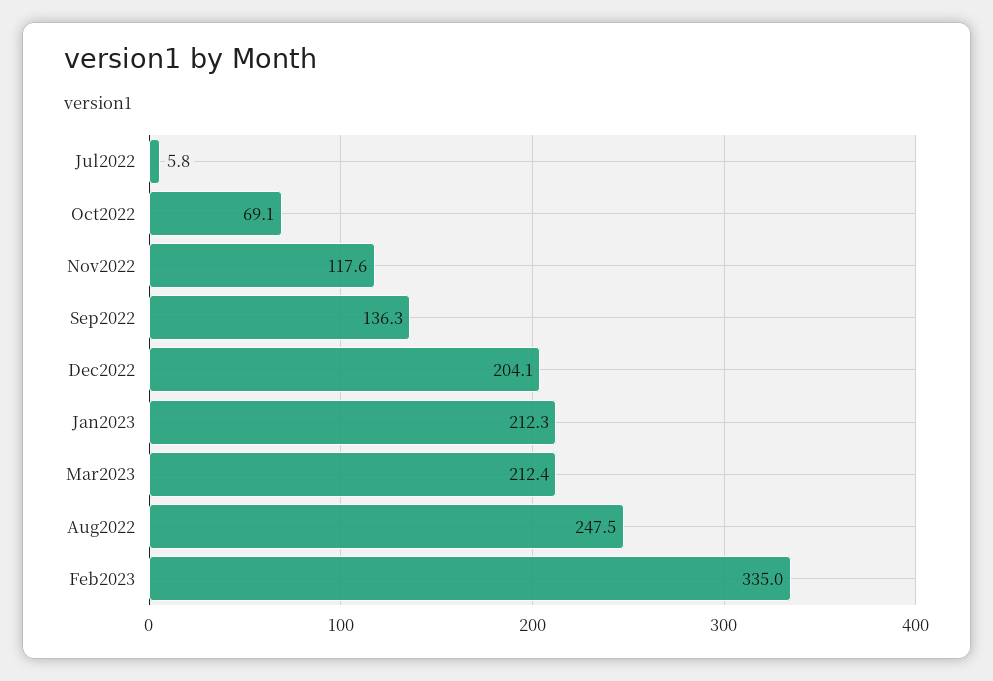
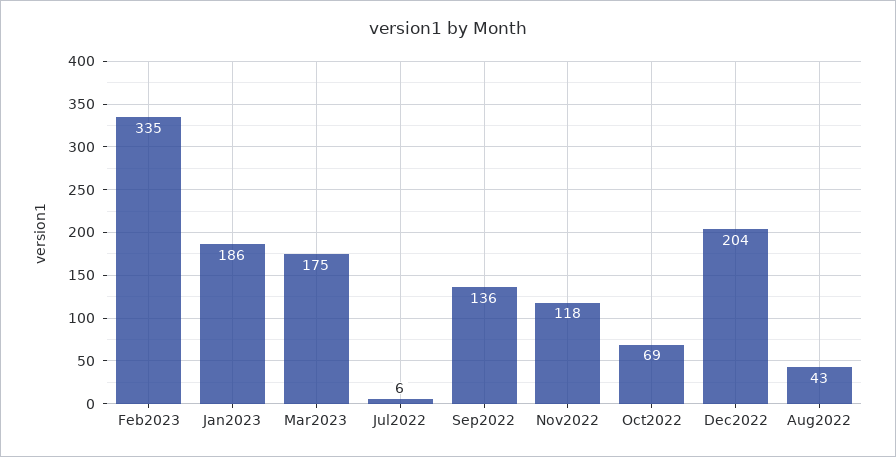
Jan2023: 212.3 -> 186
Mar2023: 212.4 -> 175
Aug2022: 247.5 -> 43

